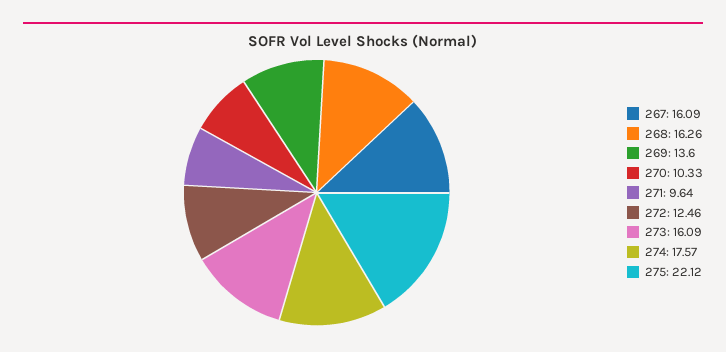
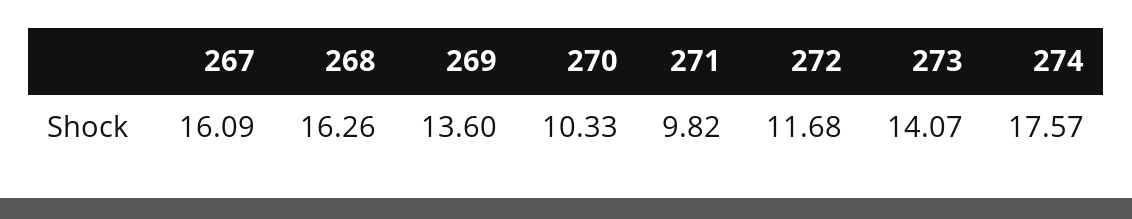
271: 9.64 -> 9.82
272: 12.46 -> 11.68
273: 16.09 -> 14.07
275: 22.12 -> none

